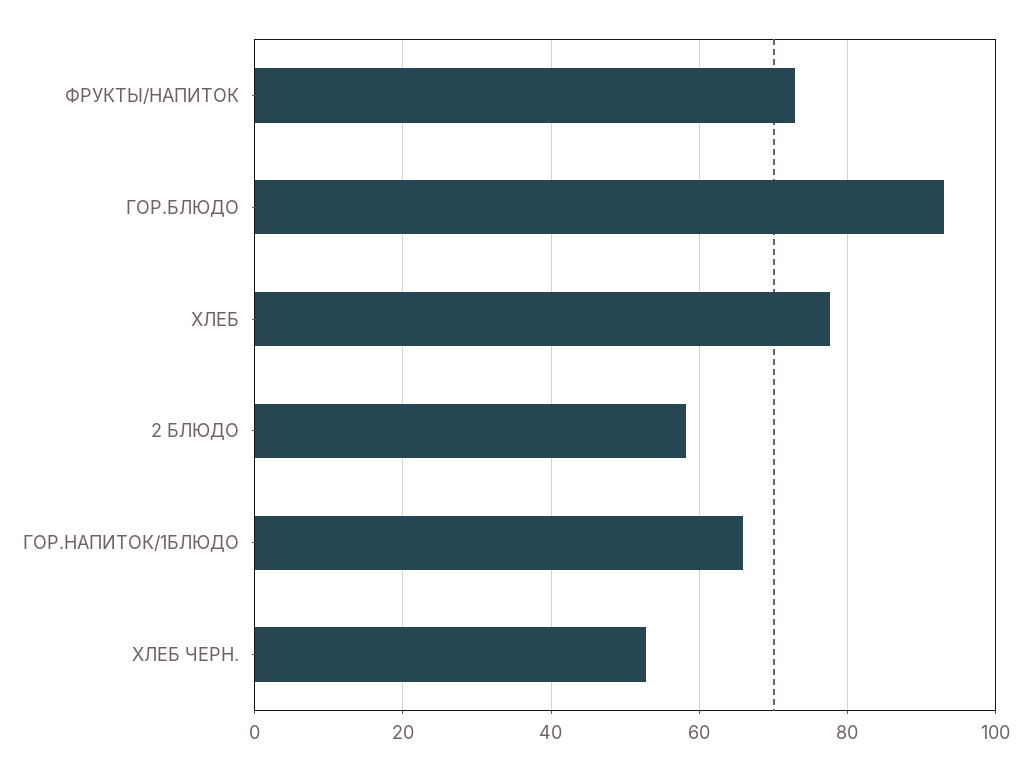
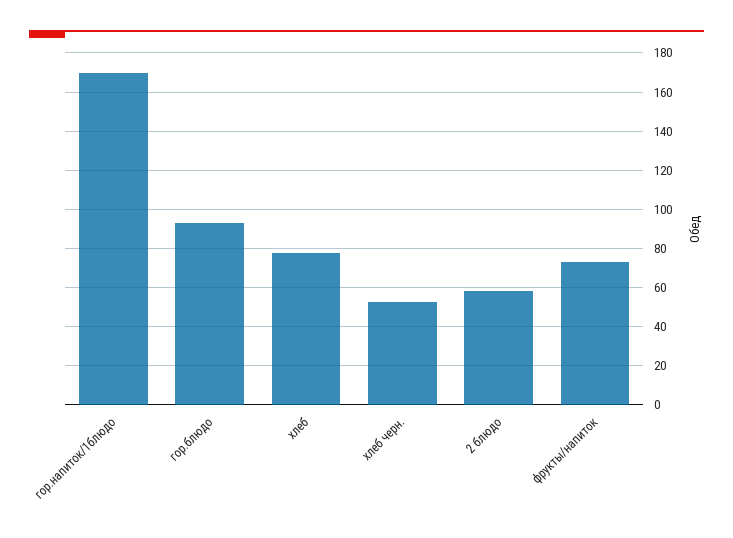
ГОР.НАПИТОК/1БЛЮДО: 66 -> 170

